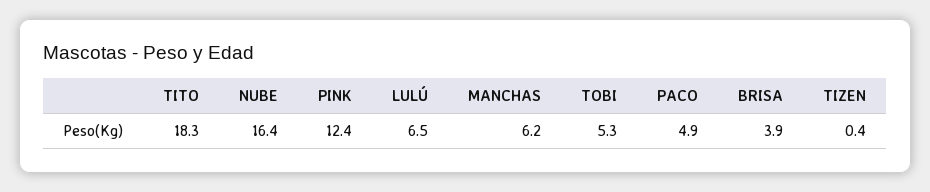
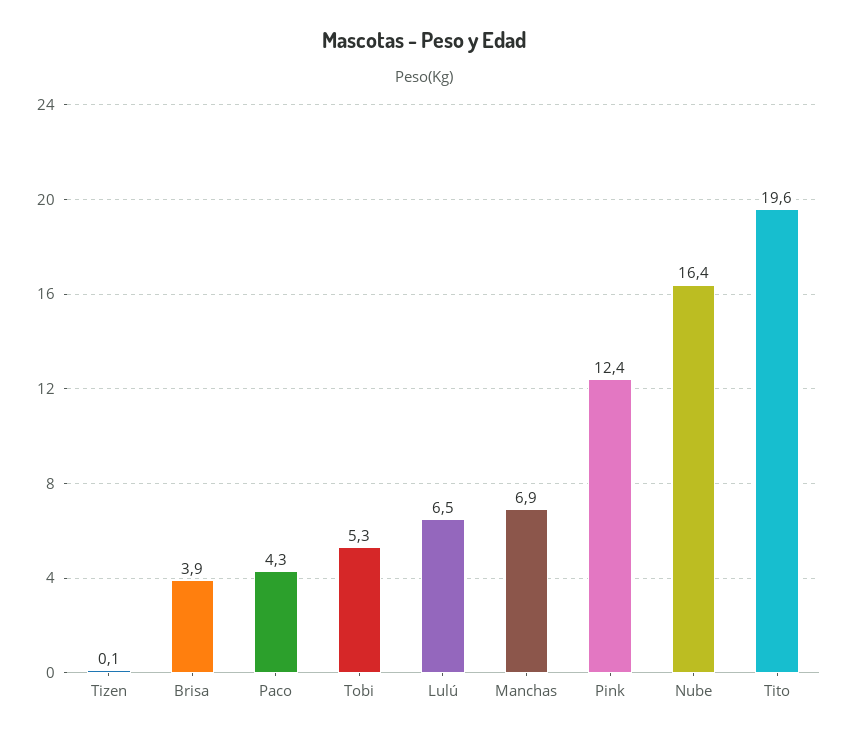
TITO: 18.3 -> 19.6
MANCHAS: 6.2 -> 6.9
PACO: 4.9 -> 4.3
TIZEN: 0.4 -> 0.1

